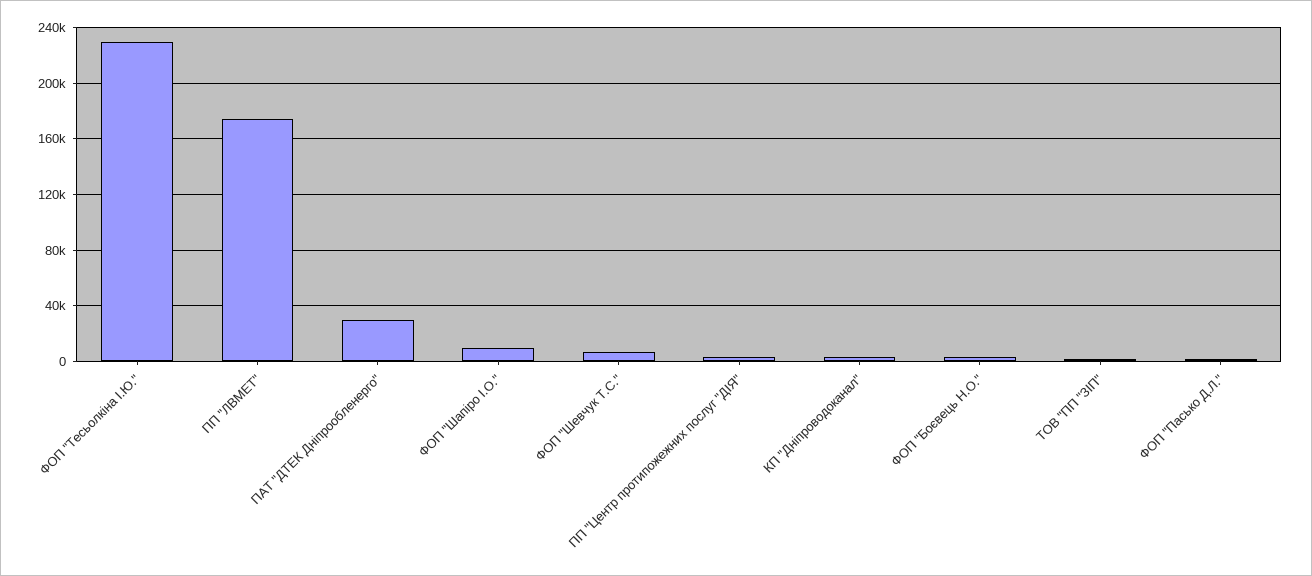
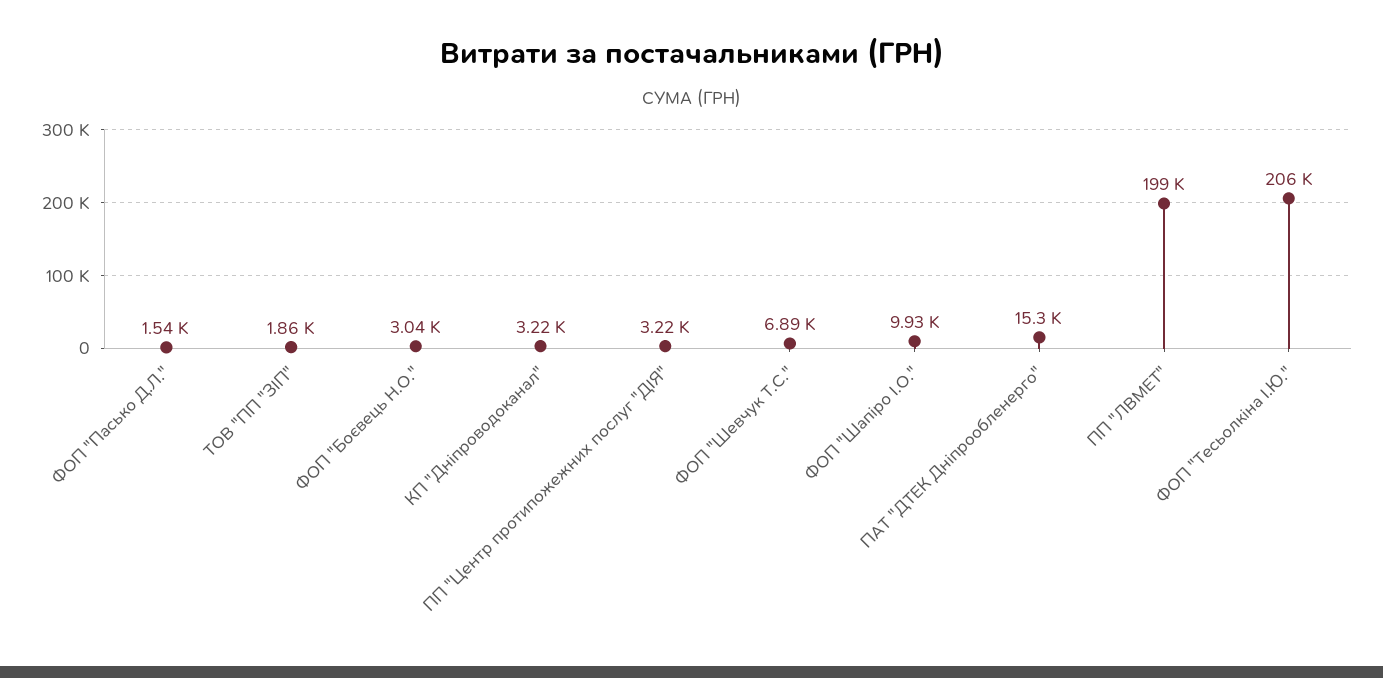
ФОП "Тесьолкіна І.Ю.": 230000 -> 206000
ПП "ЛВМЕТ": 175000 -> 199000
ПАТ "ДТЕК Дніпрообленерго": 30000 -> 15300

